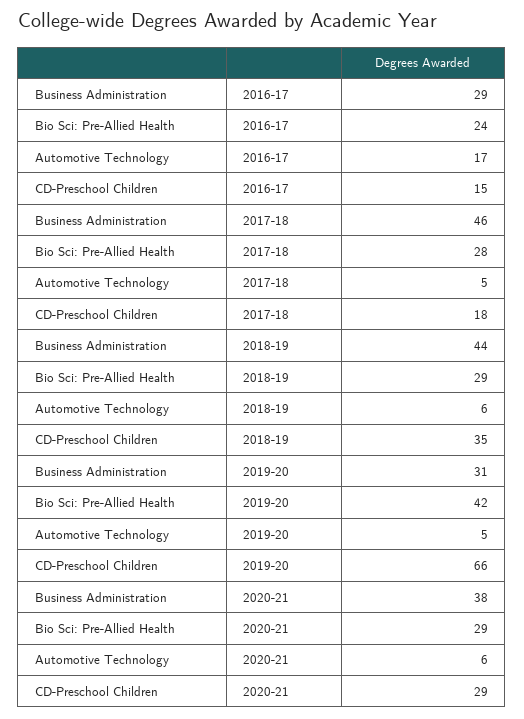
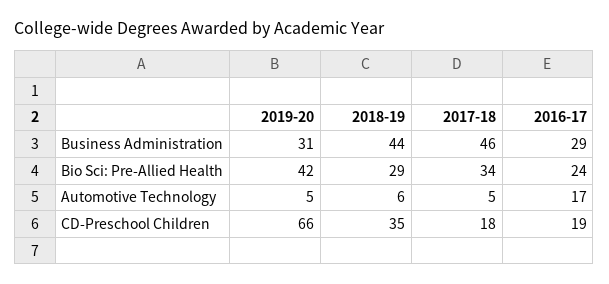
CD-Preschool Children, 2016-17: 15 -> 19
Bio Sci: Pre-Allied Health, 2017-18: 28 -> 34
Business Administration, 2020-21: 38 -> none
Bio Sci: Pre-Allied Health, 2020-21: 29 -> none
Automotive Technology, 2020-21: 6 -> none
CD-Preschool Children, 2020-21: 29 -> none

